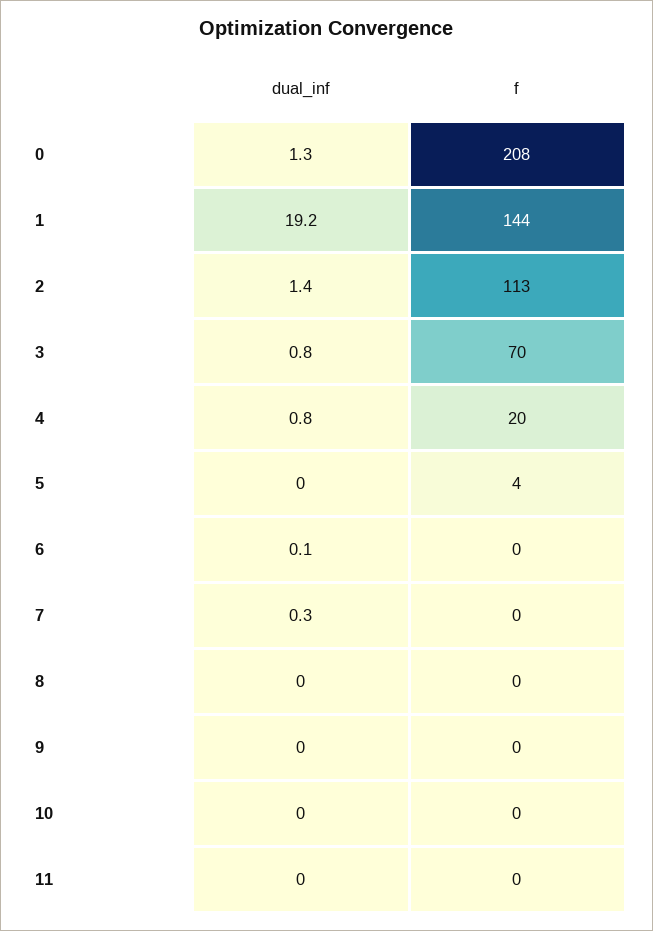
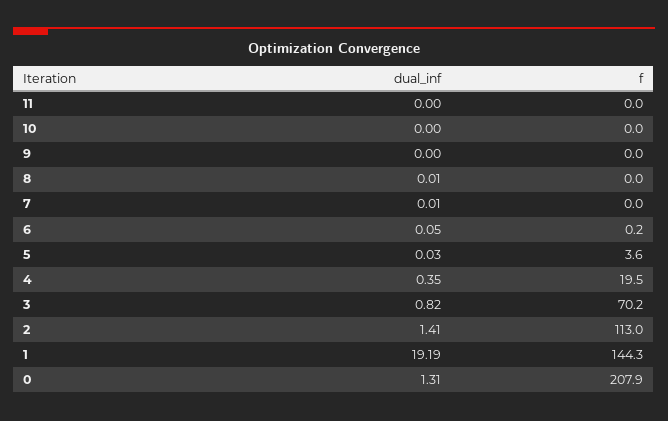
dual_inf, 4: 0.8 -> 0.35
dual_inf, 7: 0.3 -> 0.01

